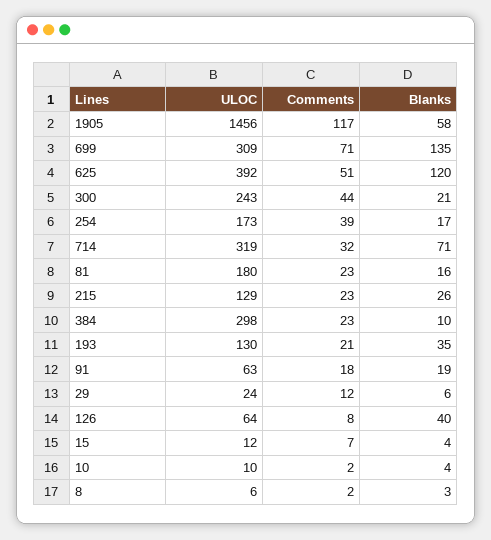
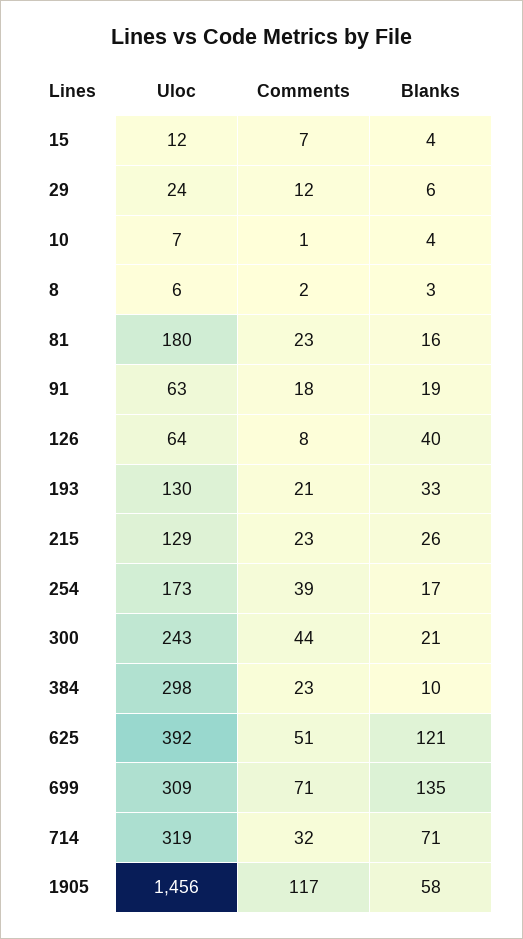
Blanks, 625: 120 -> 121
Blanks, 193: 35 -> 33
ULOC, 10: 10 -> 7
Comments, 10: 2 -> 1

